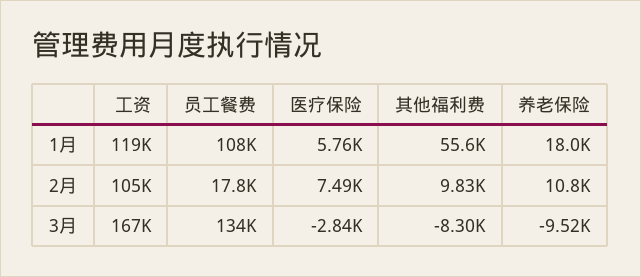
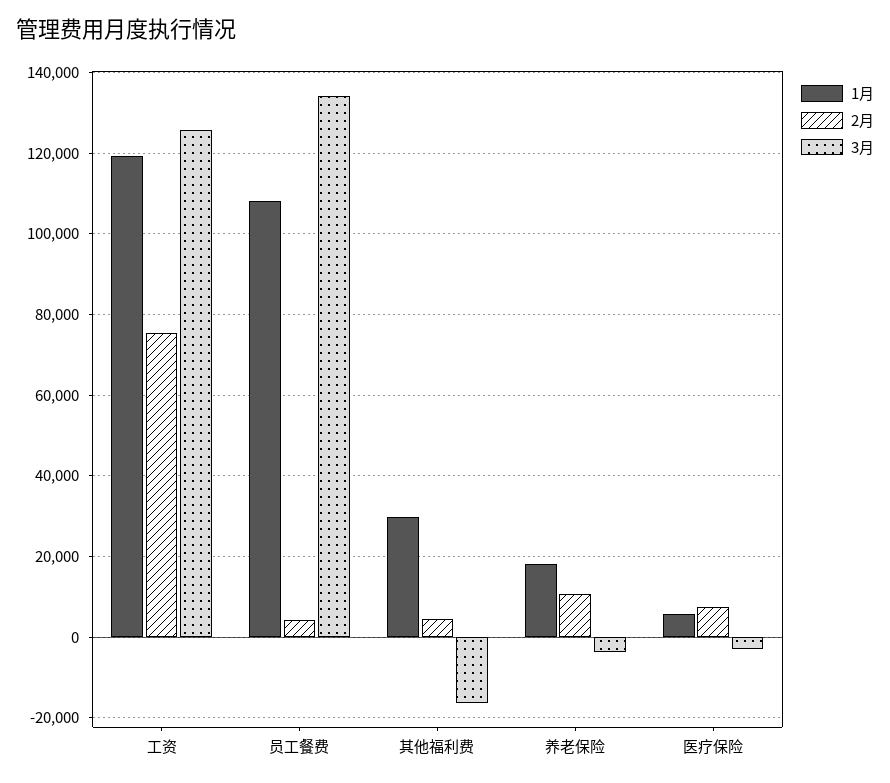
1月, 其他福利费: 55600 -> 30000
2月, 工资: 105000 -> 76000
2月, 员工餐费: 17800 -> 4000
2月, 其他福利费: 9830 -> 4000
3月, 工资: 167000 -> 126000
3月, 其他福利费: -8300 -> -16000
3月, 养老保险: -9520 -> -4000

